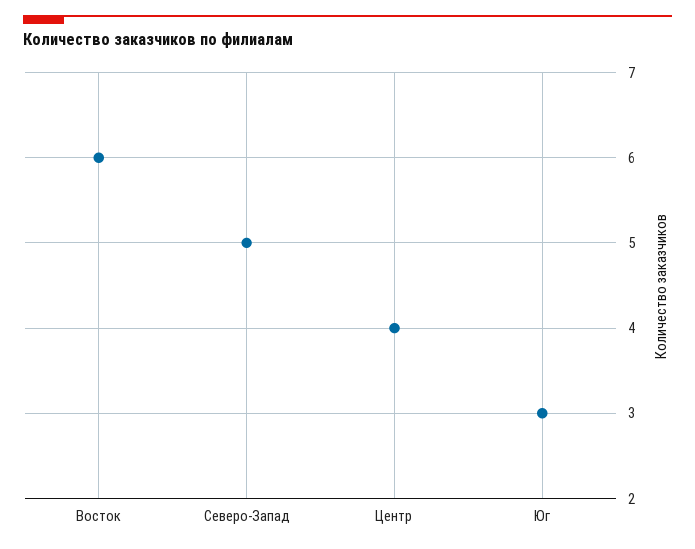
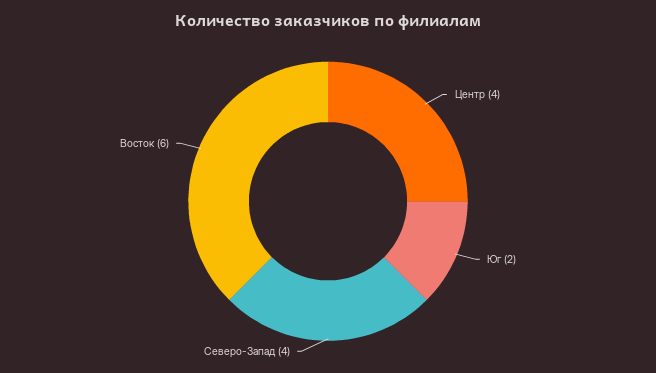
Северо-Запад: 5 -> 4
Юг: 3 -> 2

